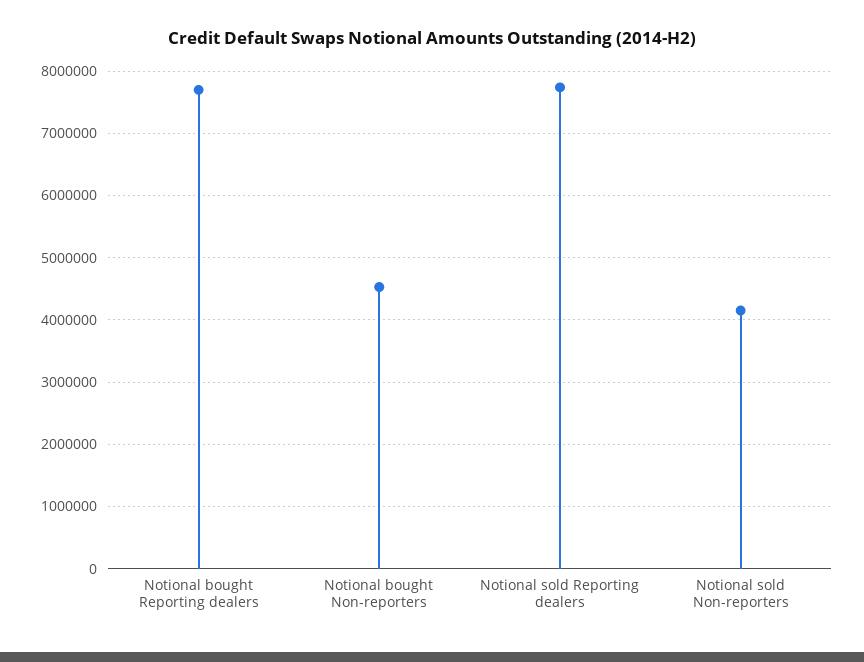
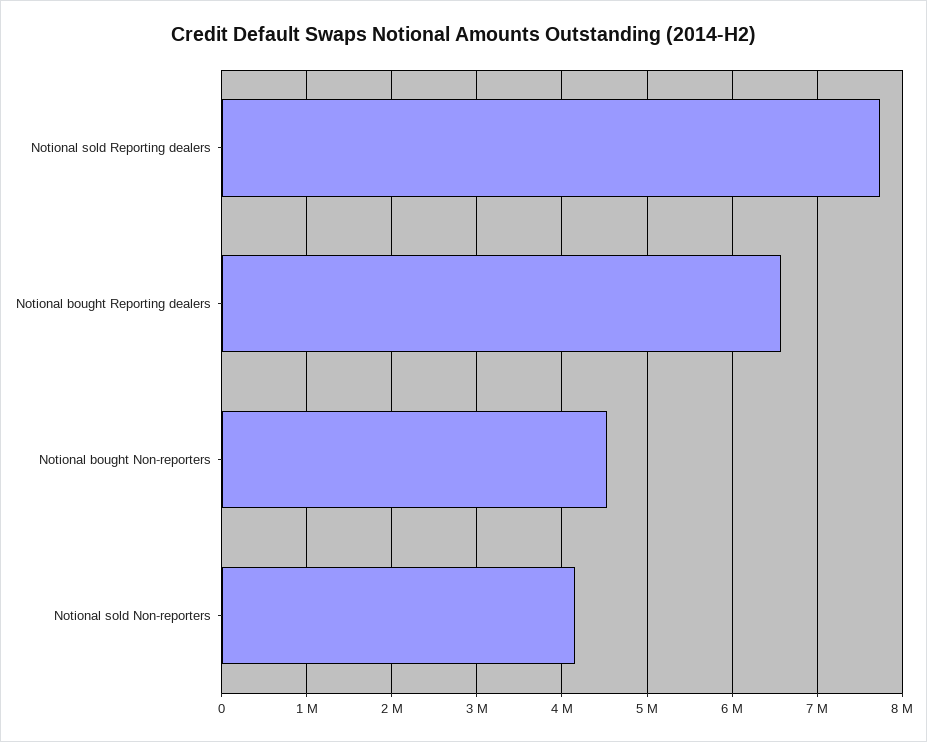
Notional bought Reporting dealers: 7700000 -> 6600000

